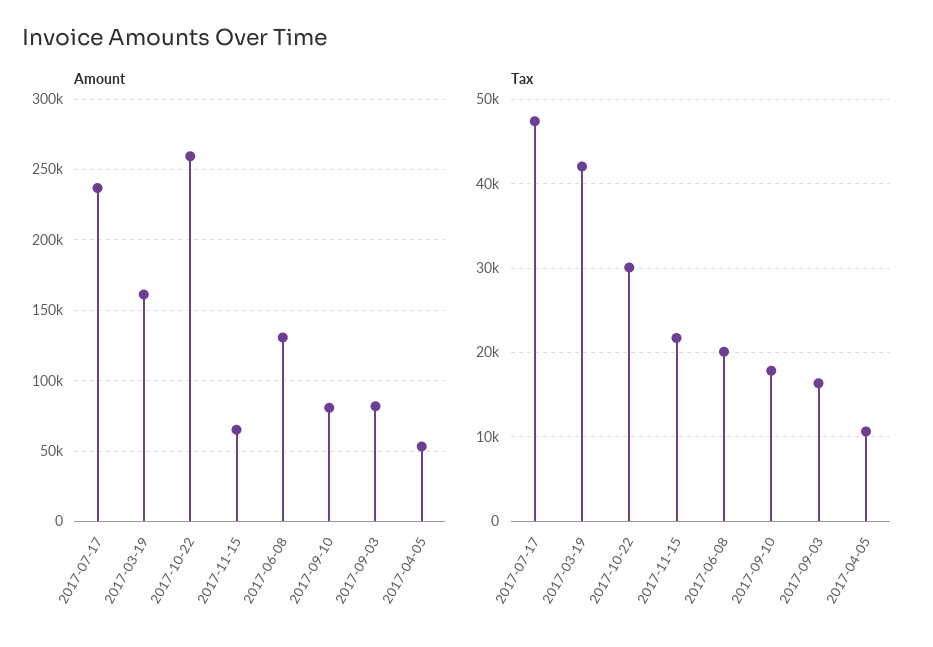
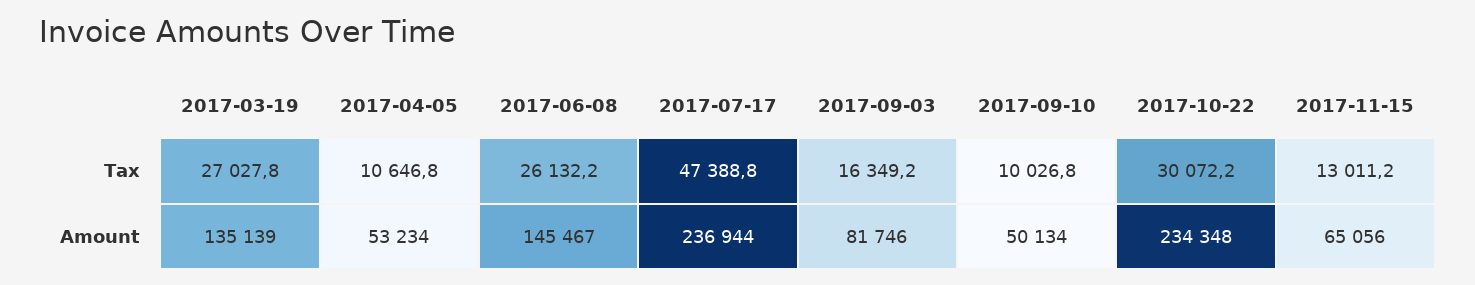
Amount, 2017-03-19: 160000 -> 135139
Amount, 2017-10-22: 260000 -> 234348
Amount, 2017-06-08: 130000 -> 145467
Amount, 2017-09-10: 80000 -> 50134
Tax, 2017-03-19: 42000 -> 27027.8
Tax, 2017-11-15: 22000 -> 13011.2
Tax, 2017-06-08: 20000 -> 26132.2
Tax, 2017-09-10: 18000 -> 10026.8

